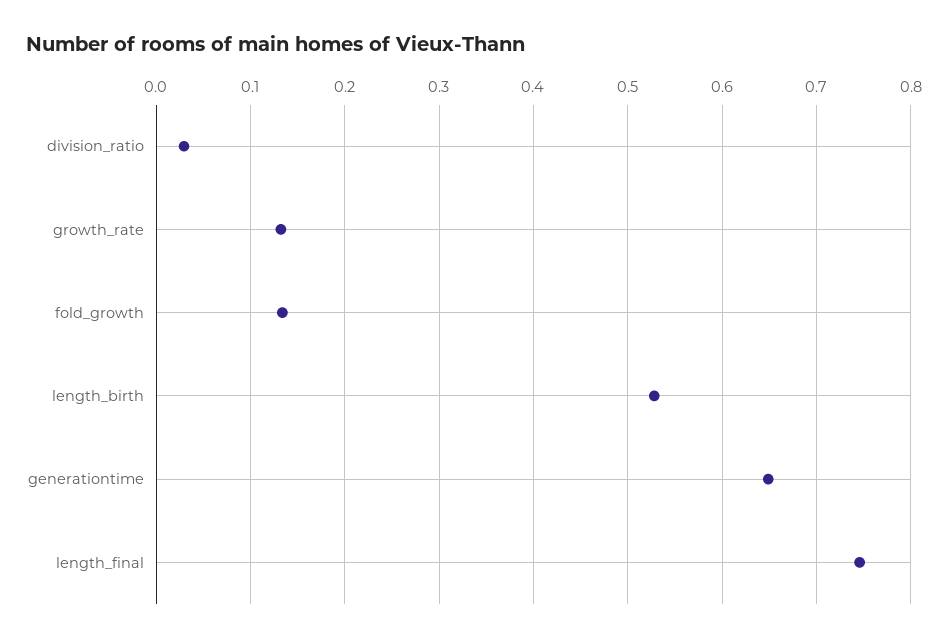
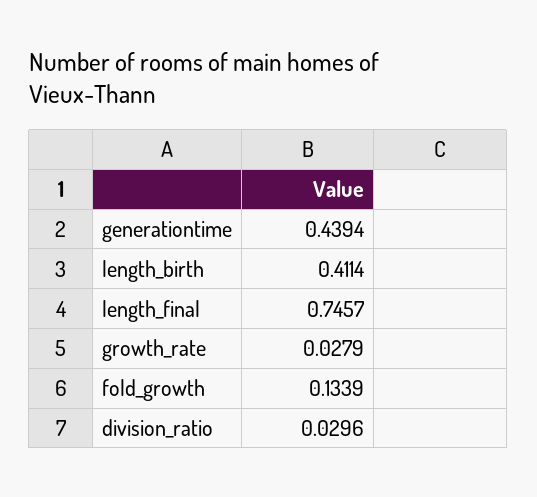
growth_rate: 0.13 -> 0.0279
length_birth: 0.53 -> 0.4114
generationtime: 0.65 -> 0.4394

